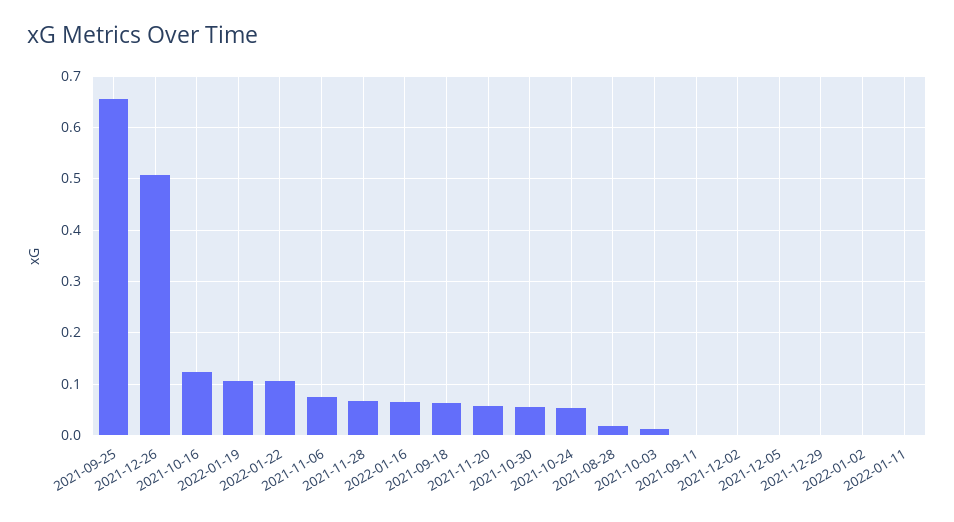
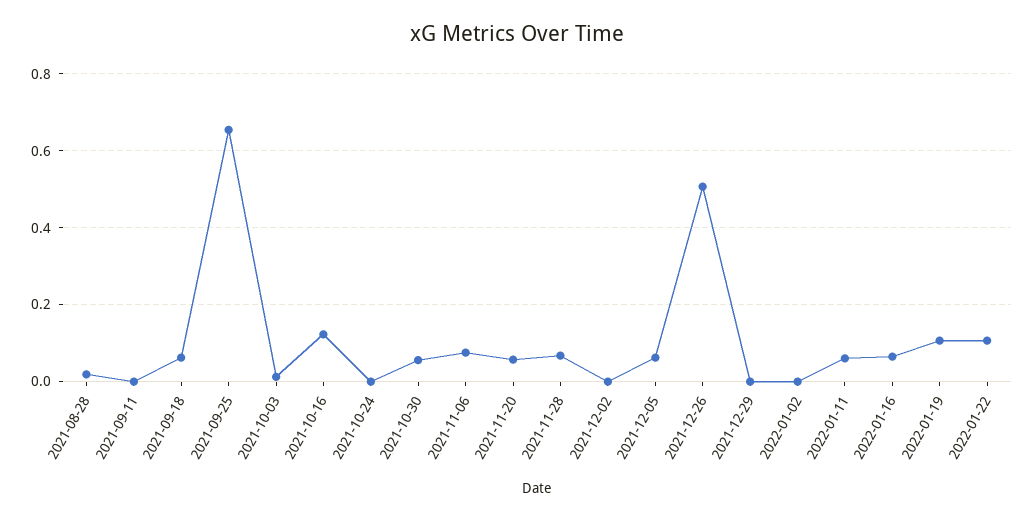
2021-10-24: 0.06 -> 0
2021-12-05: 0 -> 0.06
2022-01-11: 0 -> 0.06

